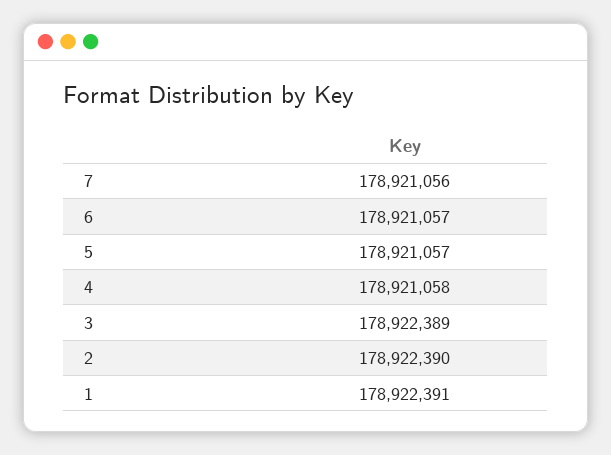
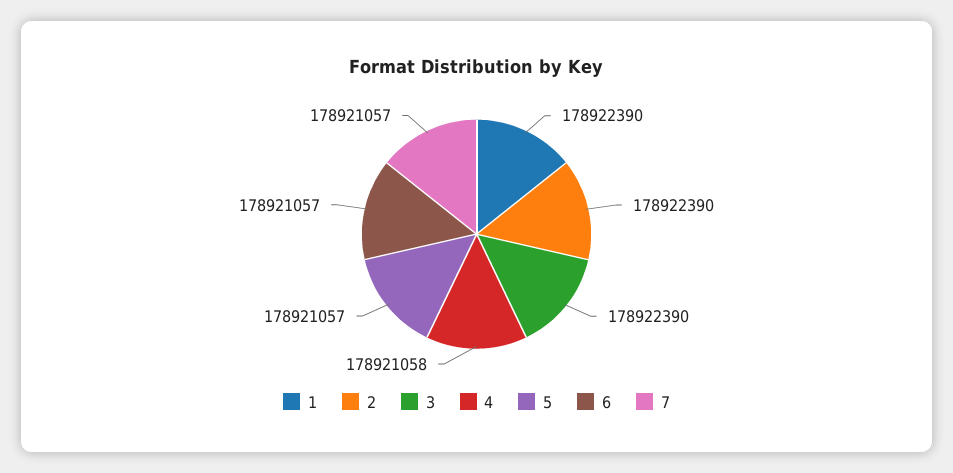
7: 178921056 -> 178921057
3: 178922389 -> 178922390
1: 178922391 -> 178922390

